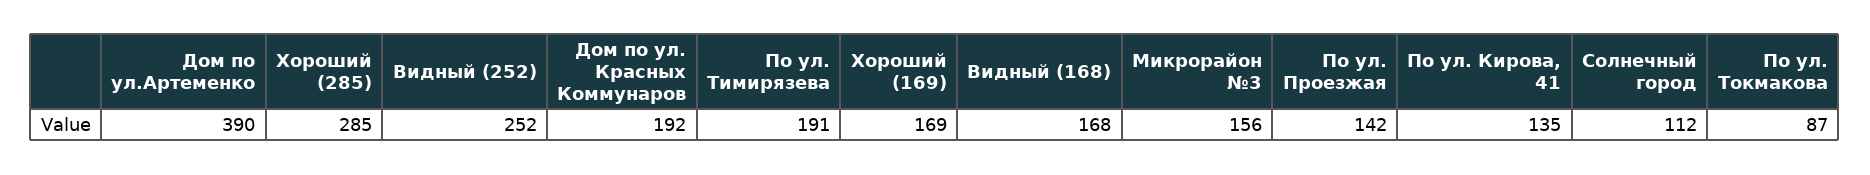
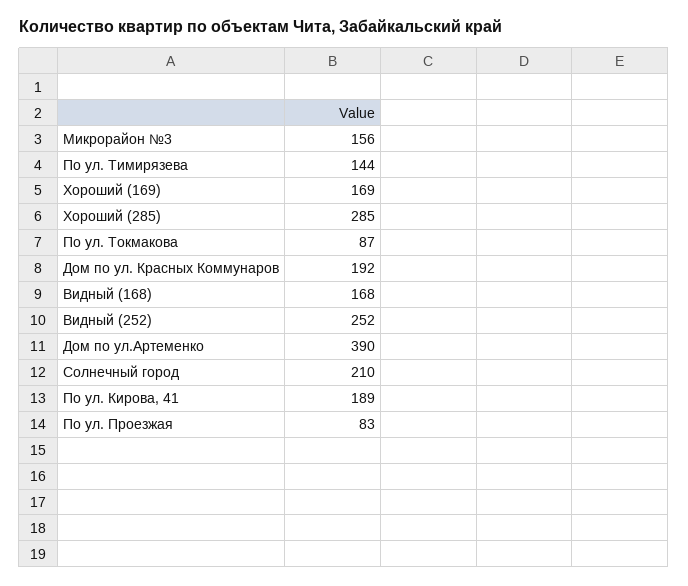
По ул. Тимирязева: 191 -> 144
По ул. Проезжая: 142 -> 83
По ул. Кирова, 41: 135 -> 189
Солнечный город: 112 -> 210

